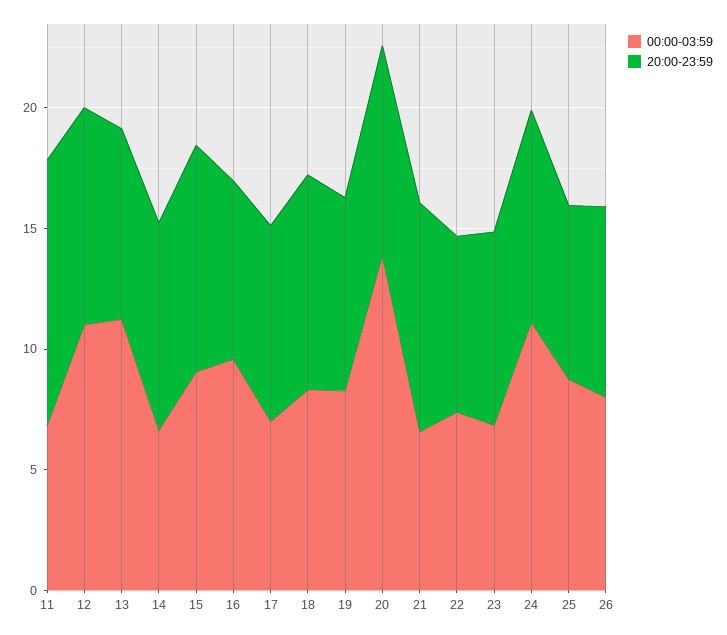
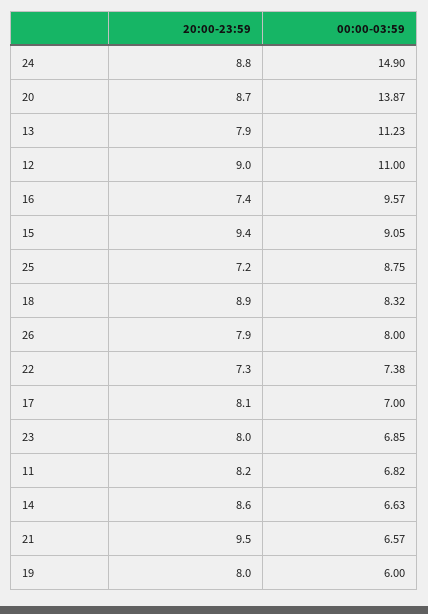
20:00-23:59, 11: 11 -> 8.2
00:00-03:59, 19: 8 -> 6
00:00-03:59, 24: 11 -> 14.9

